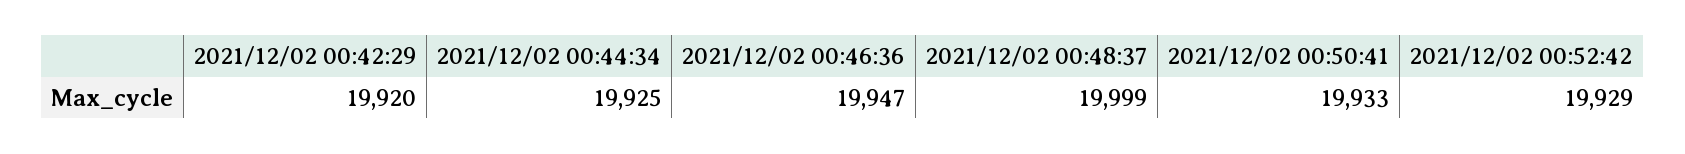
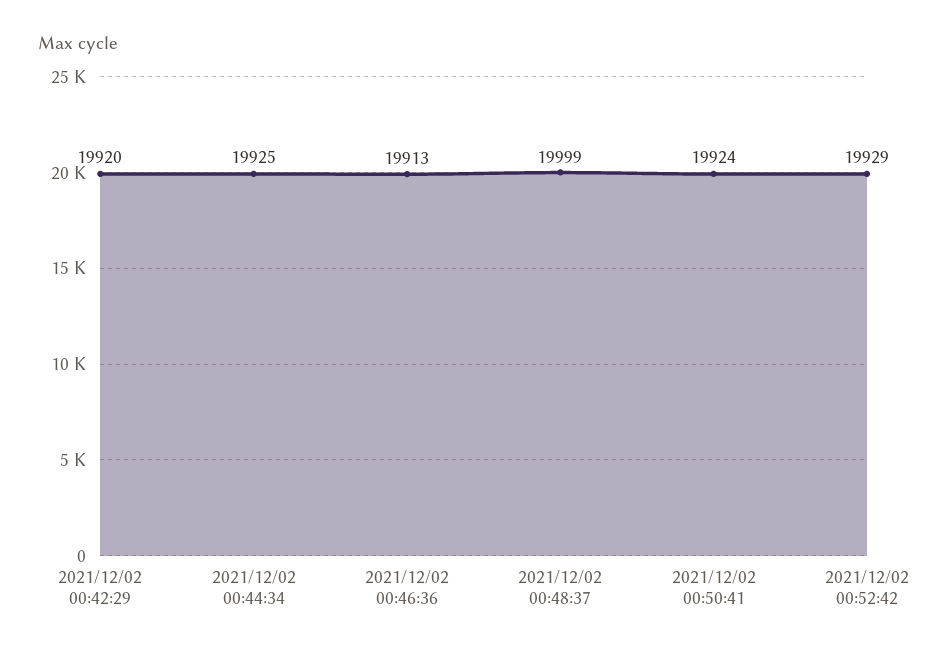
2021/12/02 00:46:36: 19947 -> 19913
2021/12/02 00:50:41: 19933 -> 19924

